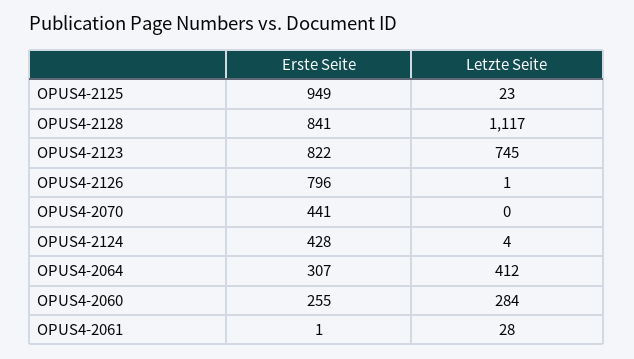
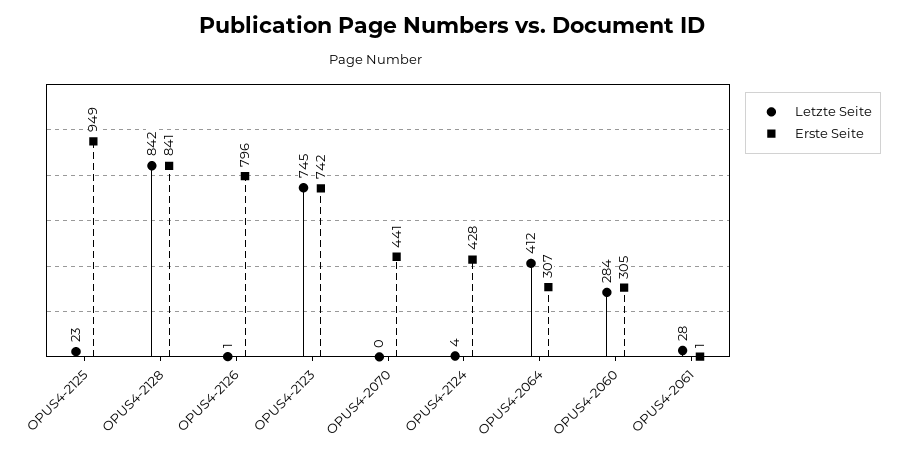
Letzte Seite, OPUS4-2128: 1117 -> 842
Erste Seite, OPUS4-2123: 822 -> 742
Erste Seite, OPUS4-2060: 255 -> 305

